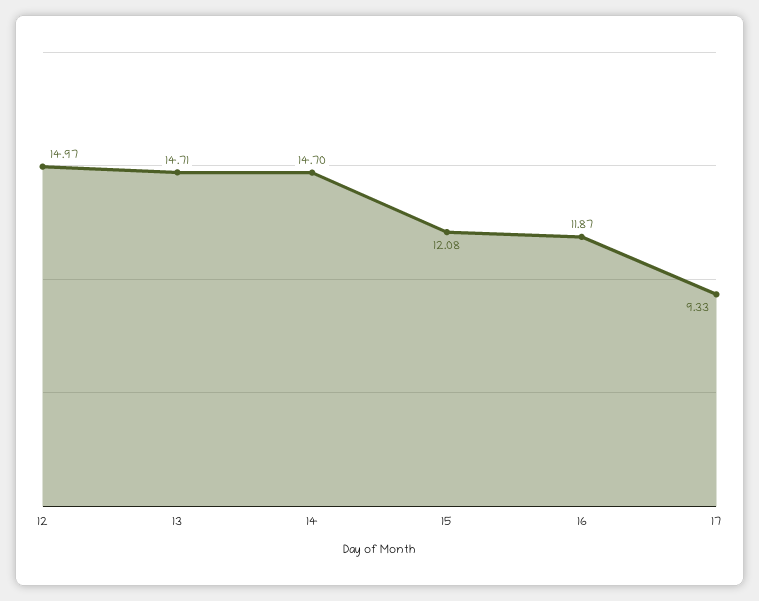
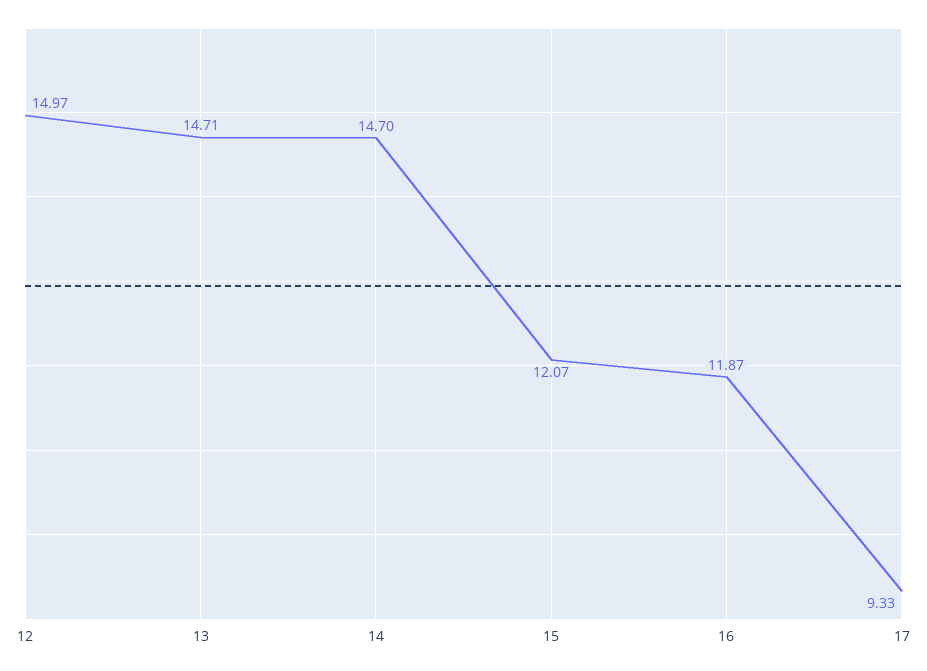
15: 12.08 -> 12.07

